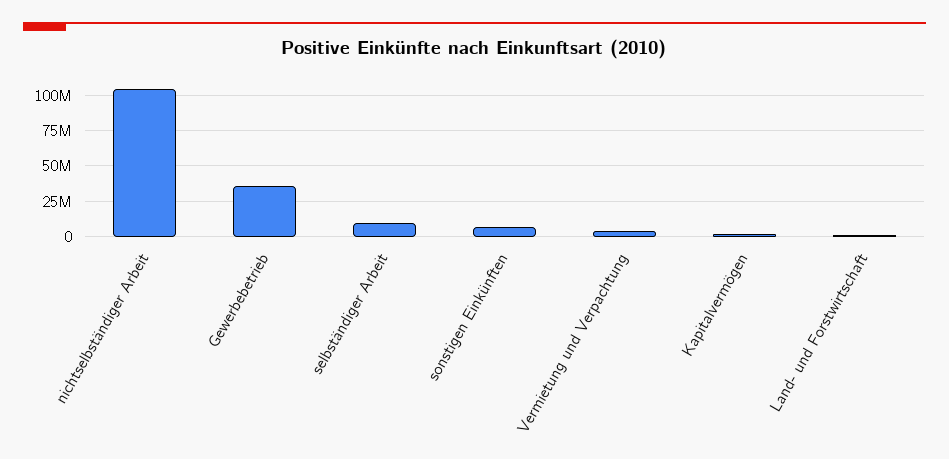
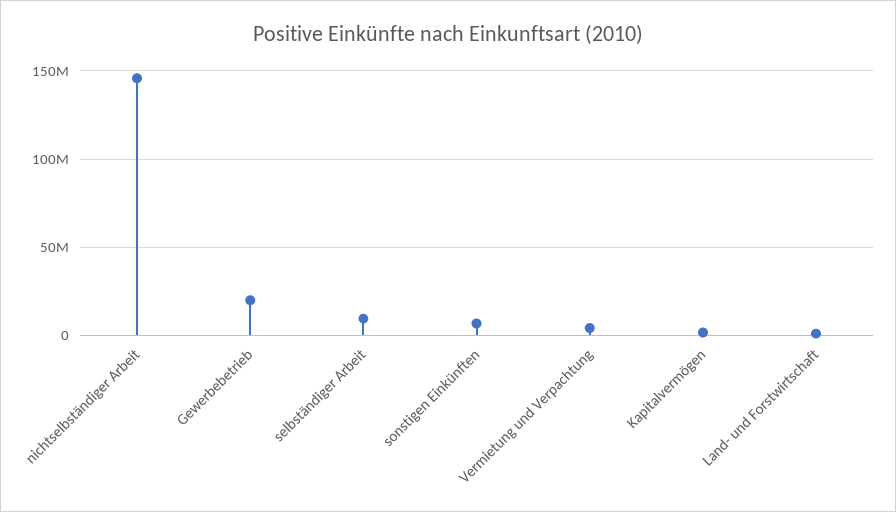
nichtselbständiger Arbeit: 105000000 -> 145000000
Gewerbebetrieb: 35000000 -> 20000000

